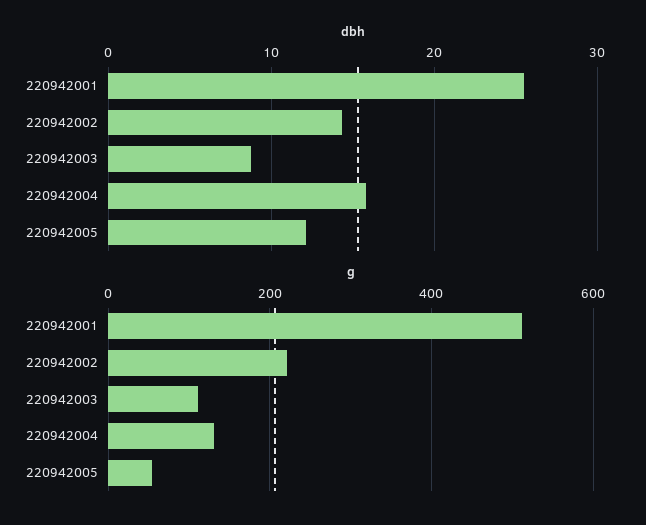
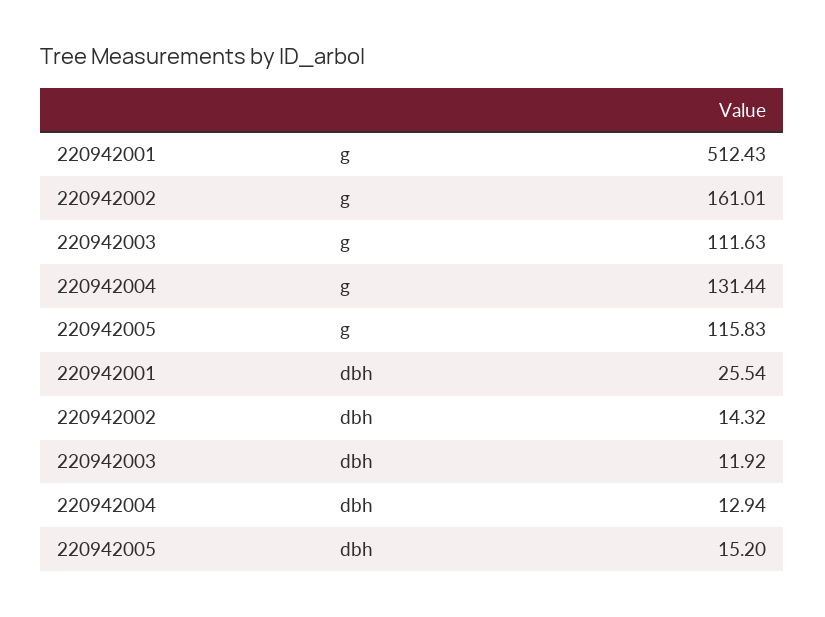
dbh, 220942003: 9 -> 11.92
dbh, 220942004: 16 -> 12.94
dbh, 220942005: 12 -> 15.2
g, 220942002: 220 -> 161.01
g, 220942005: 60 -> 115.83

